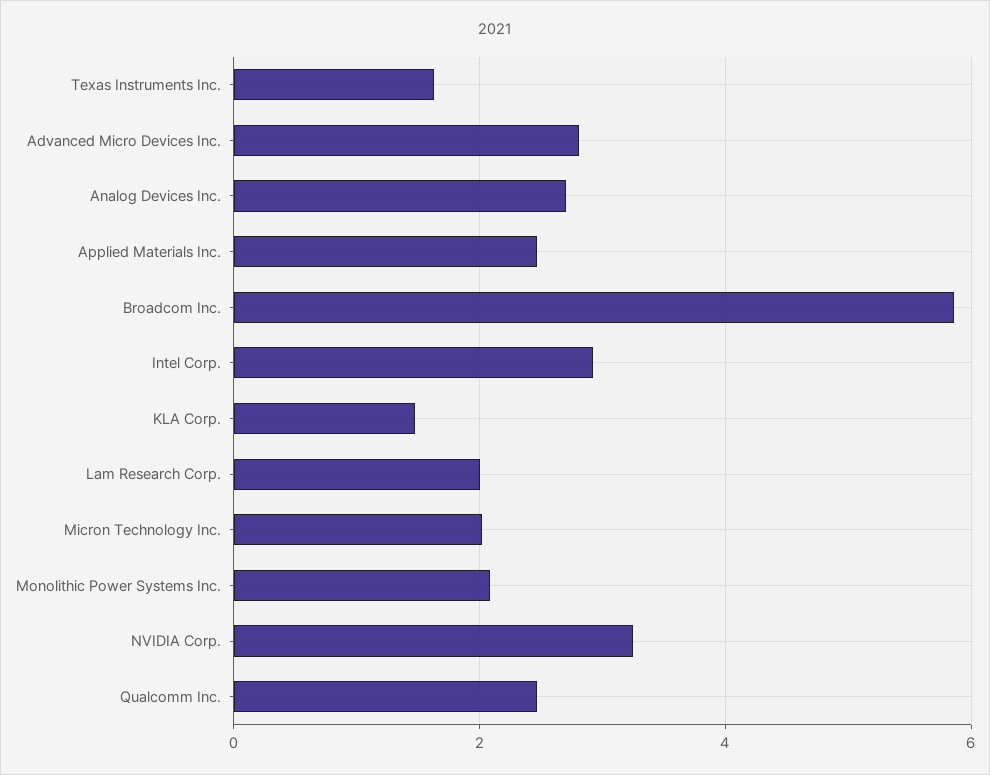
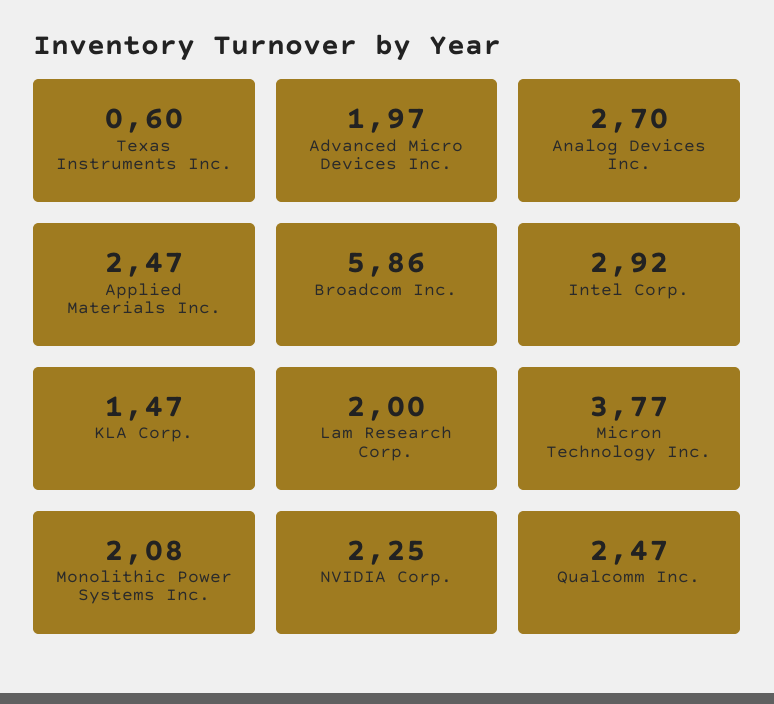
Texas Instruments Inc.: 1.6 -> 0.6
Advanced Micro Devices Inc.: 2.8 -> 1.97
Micron Technology Inc.: 2 -> 3.77
NVIDIA Corp.: 3.2 -> 2.25

